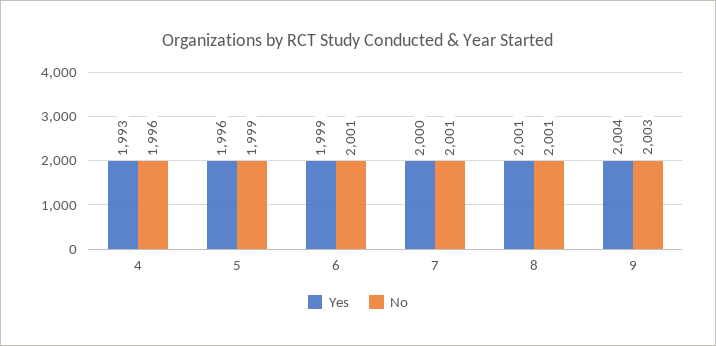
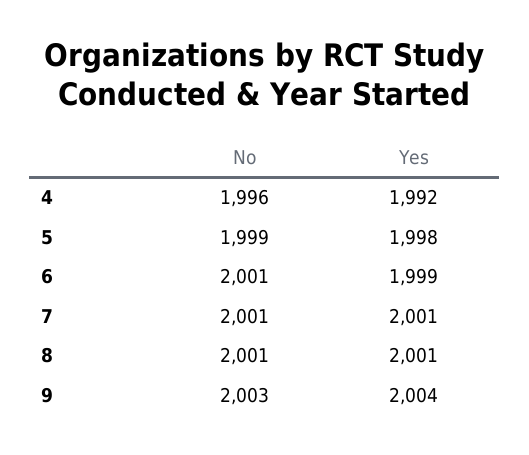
Yes, 4: 1993 -> 1992
Yes, 5: 1996 -> 1998
Yes, 7: 2000 -> 2001

